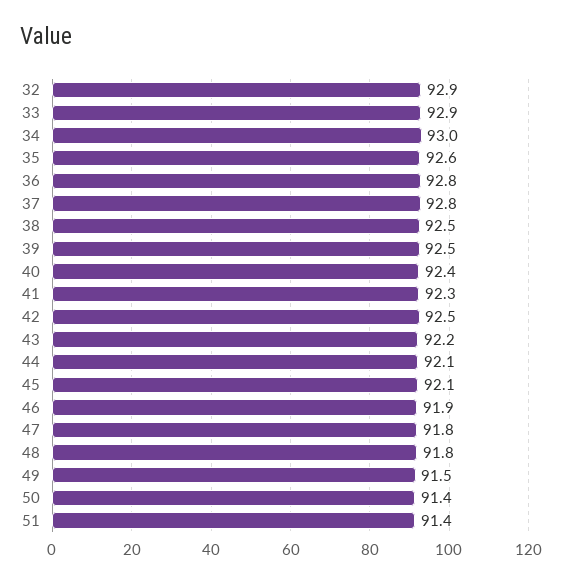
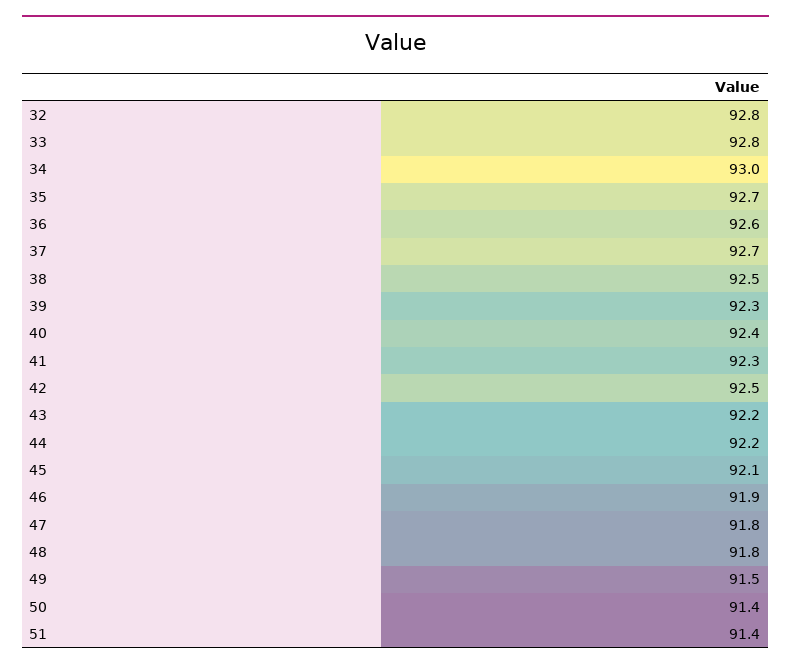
32: 92.9 -> 92.8
33: 92.9 -> 92.8
35: 92.6 -> 92.7
36: 92.8 -> 92.6
37: 92.8 -> 92.7
39: 92.5 -> 92.3
44: 92.1 -> 92.2

